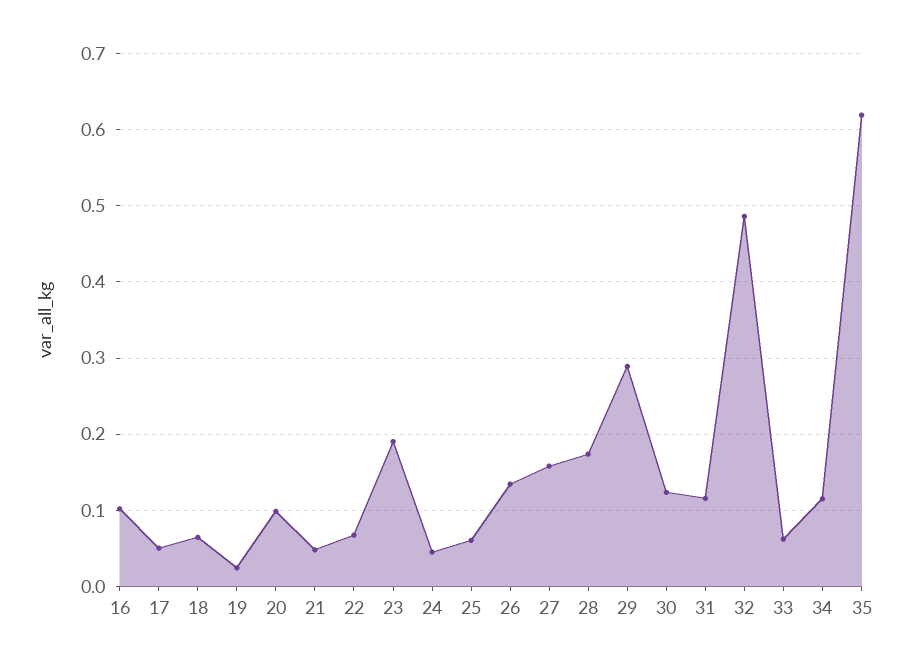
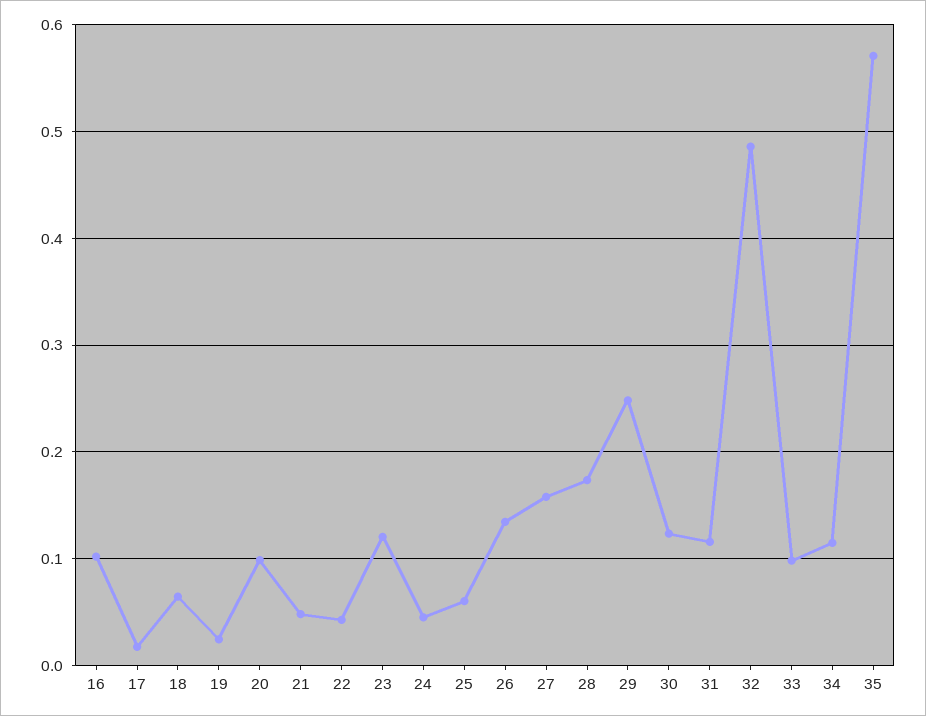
17: 0.05 -> 0.02
22: 0.07 -> 0.04
23: 0.19 -> 0.12
29: 0.29 -> 0.25
33: 0.06 -> 0.1
35: 0.62 -> 0.57

